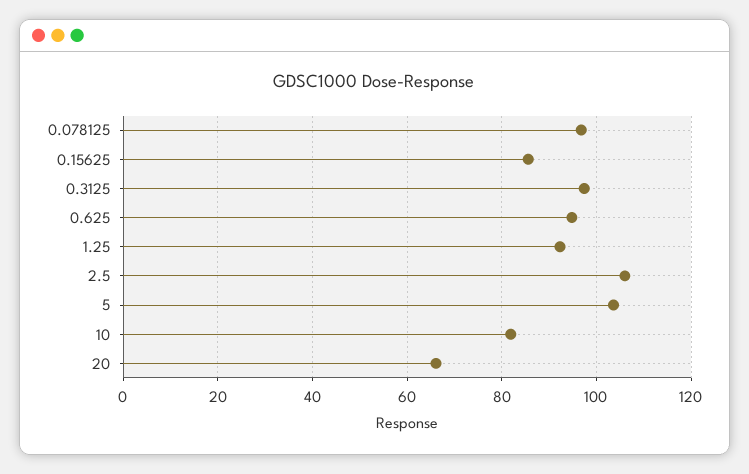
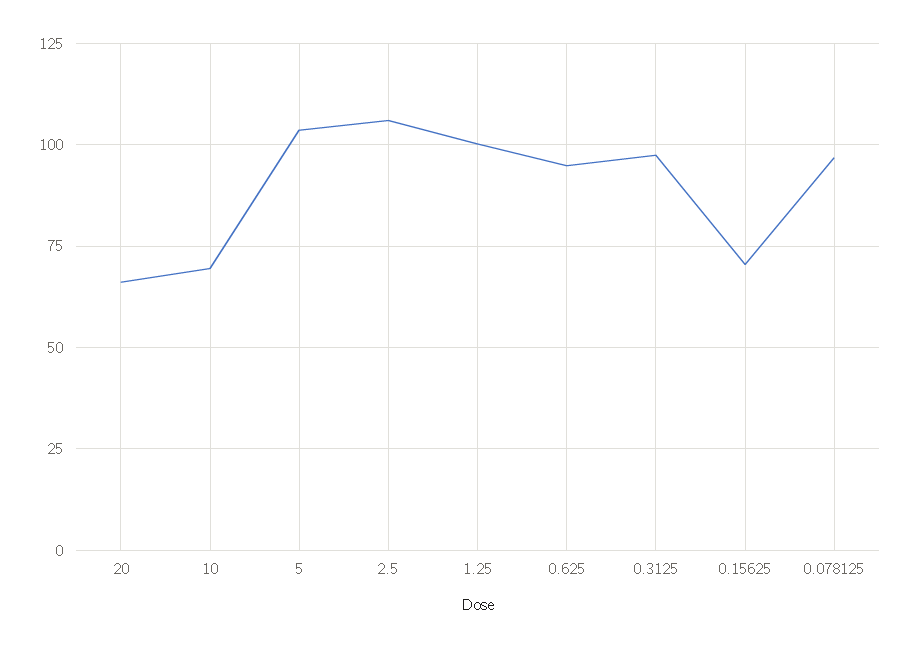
0.15625: 86 -> 70
1.25: 92 -> 100
10: 82 -> 70

